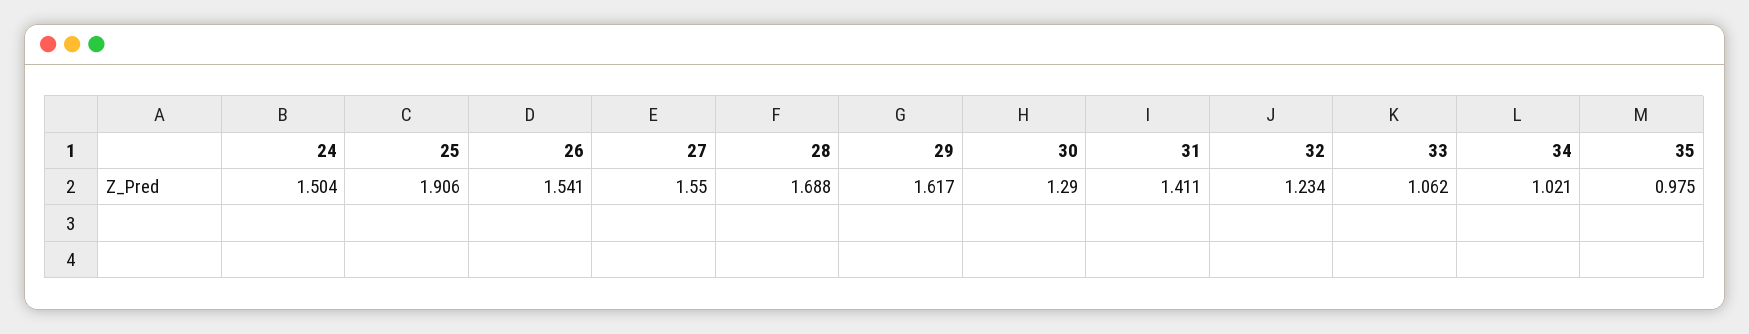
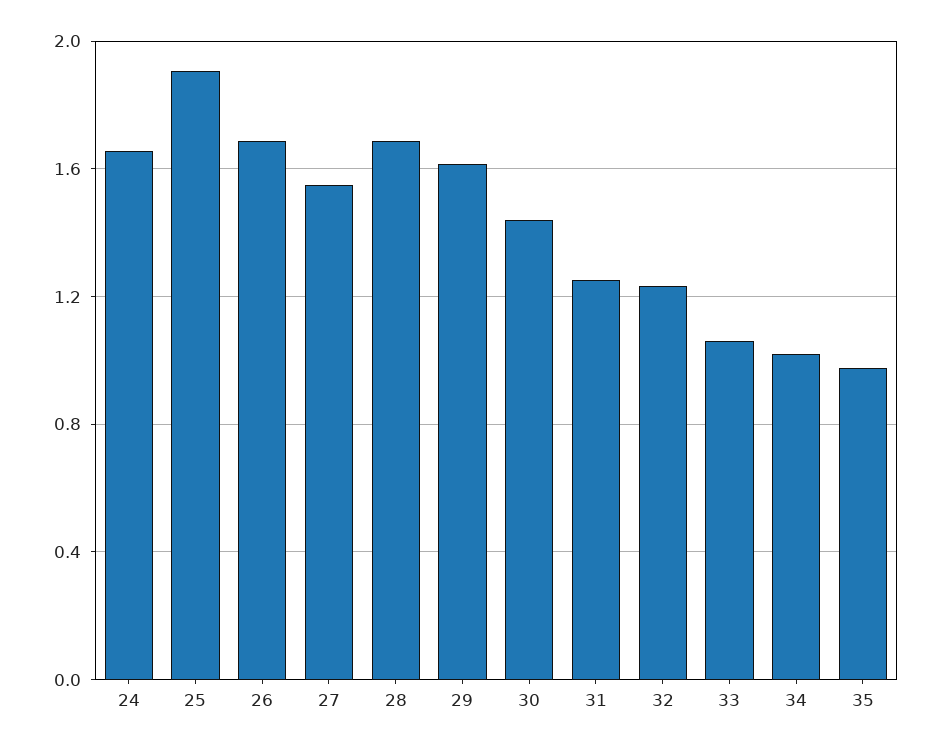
24: 1.504 -> 1.65
26: 1.541 -> 1.7
30: 1.29 -> 1.45
31: 1.411 -> 1.25

